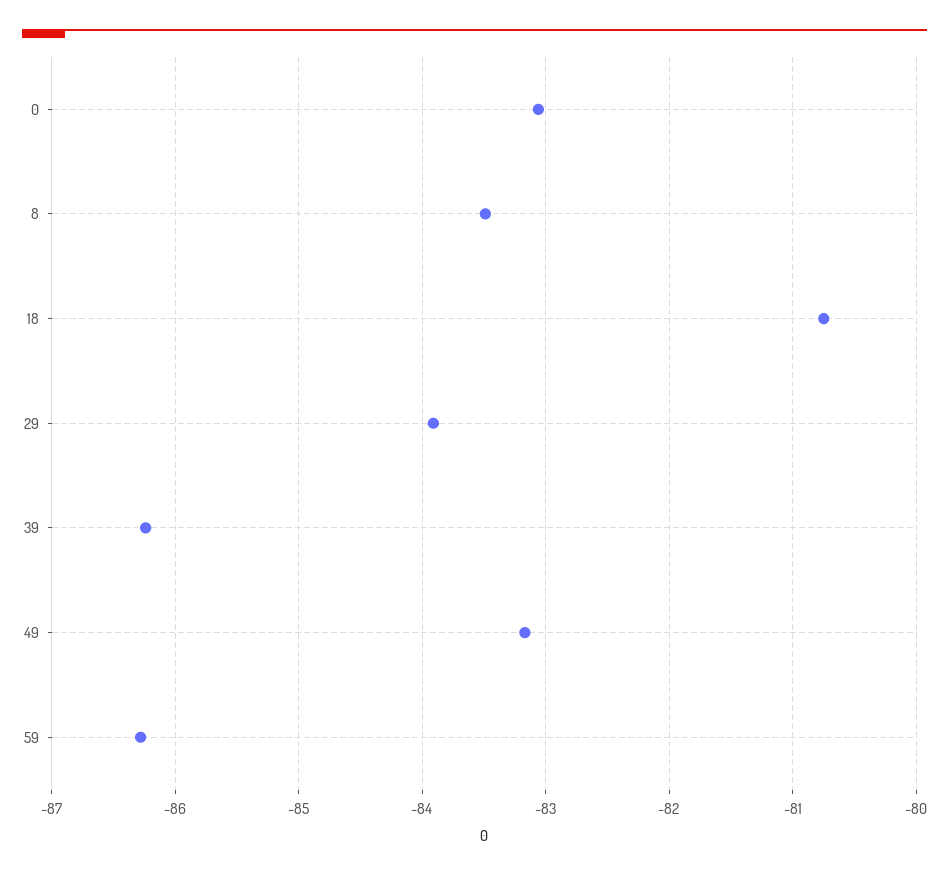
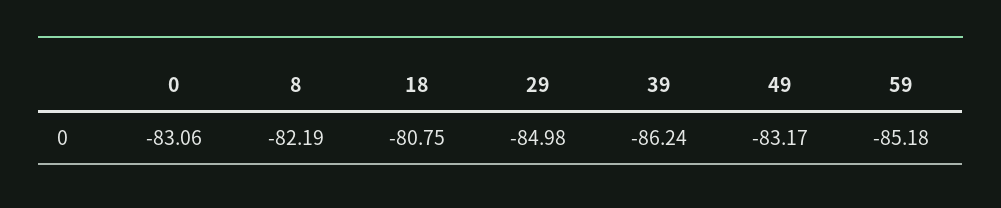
8: -83.5 -> -82.19
29: -83.9 -> -84.98
59: -86.3 -> -85.18

